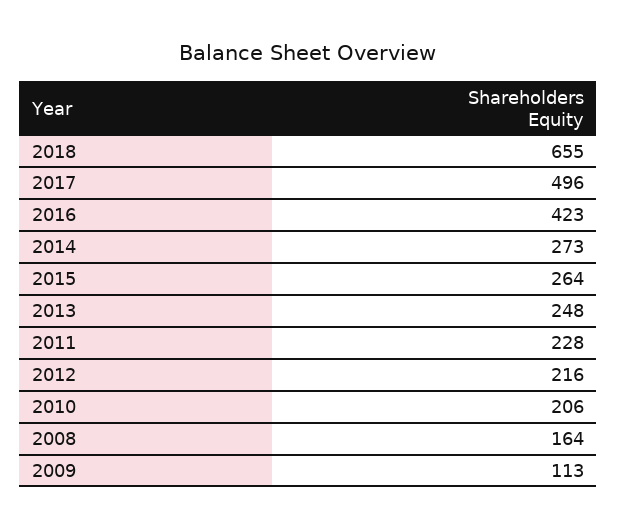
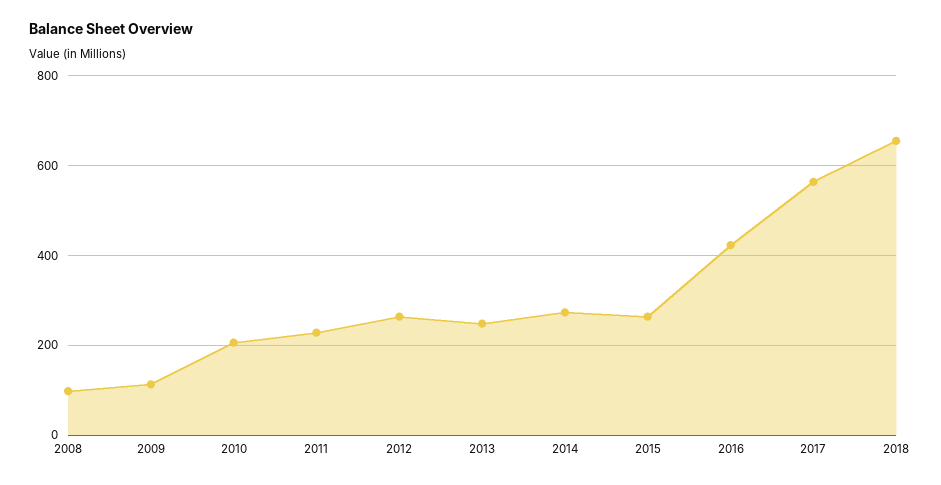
2017: 496 -> 560
2012: 216 -> 260
2008: 164 -> 100

